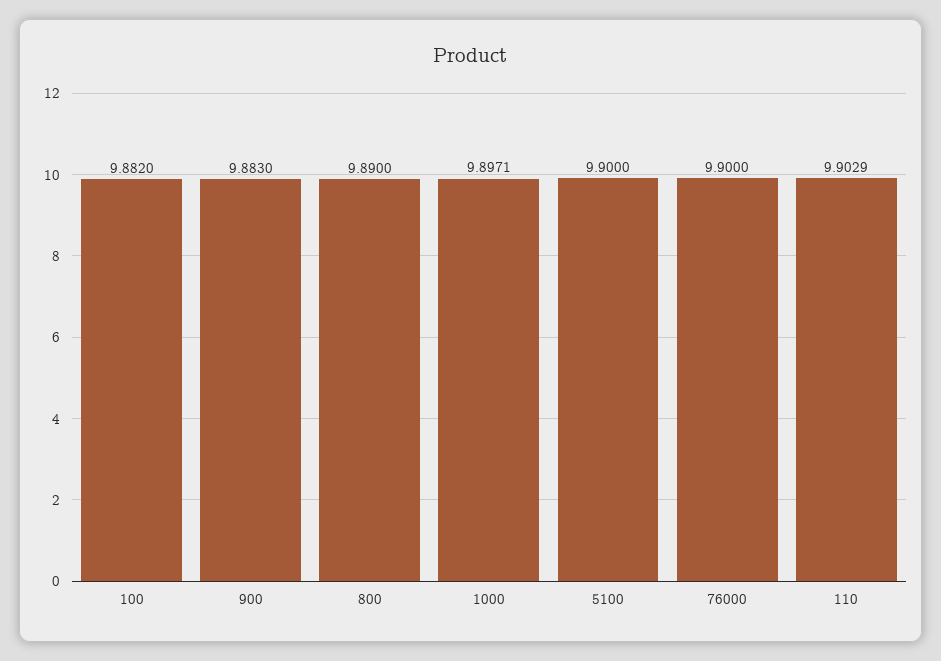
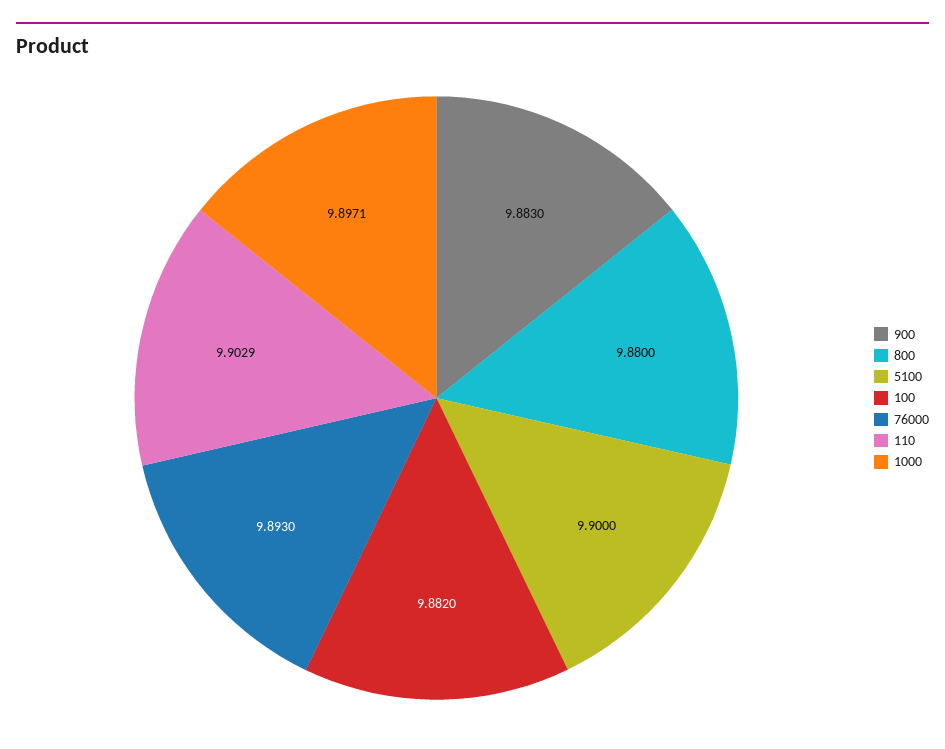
800: 9.89 -> 9.88
76000: 9.9 -> 9.893

